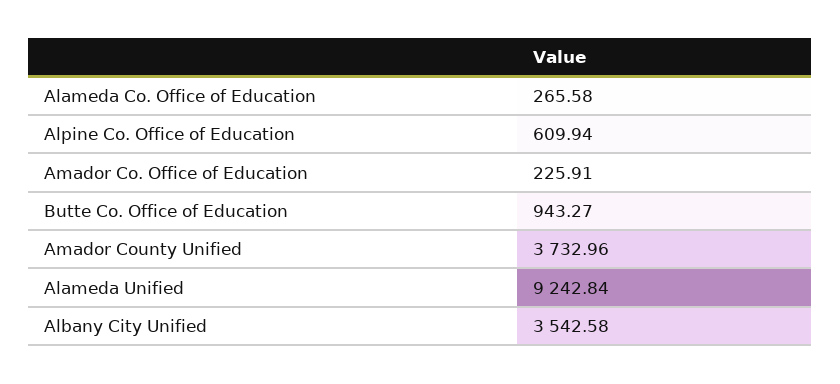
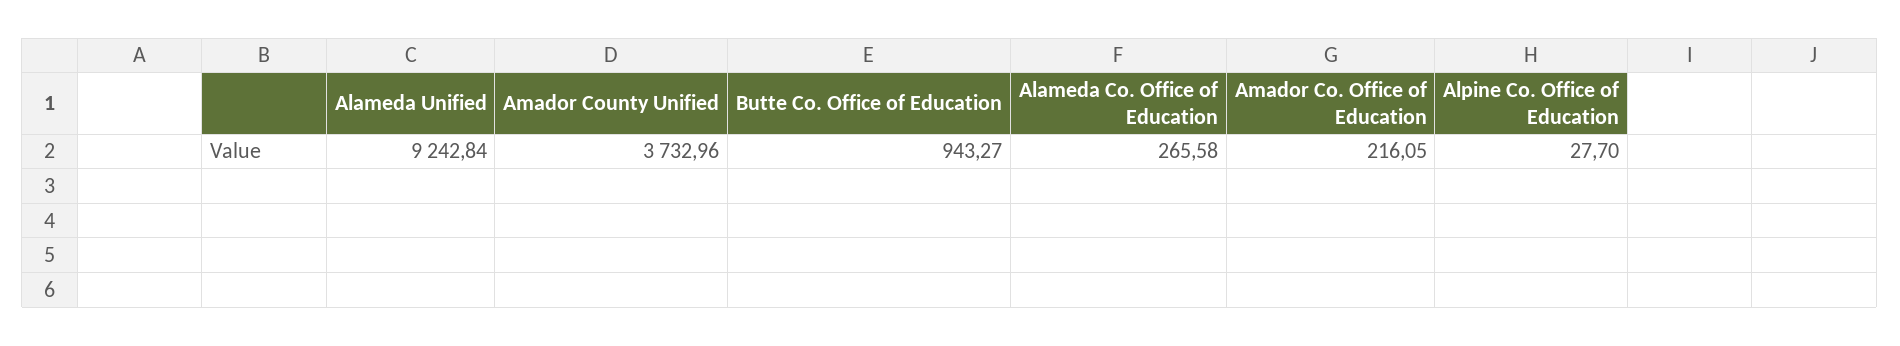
Alpine Co. Office of Education: 609.94 -> 27.7
Amador Co. Office of Education: 225.91 -> 216.05
Albany City Unified: 3542.58 -> none

